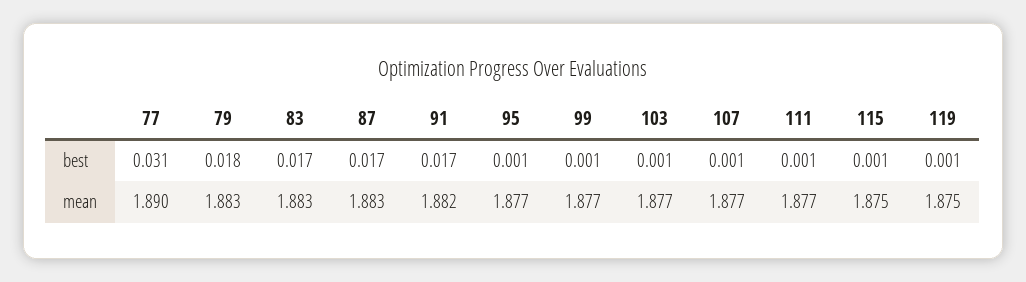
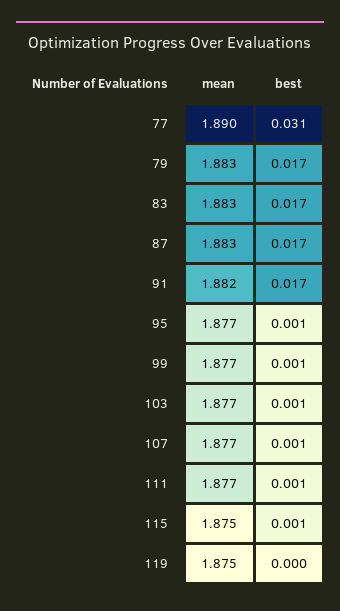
79, best: 0.018 -> 0.017
119, best: 0.001 -> 0

